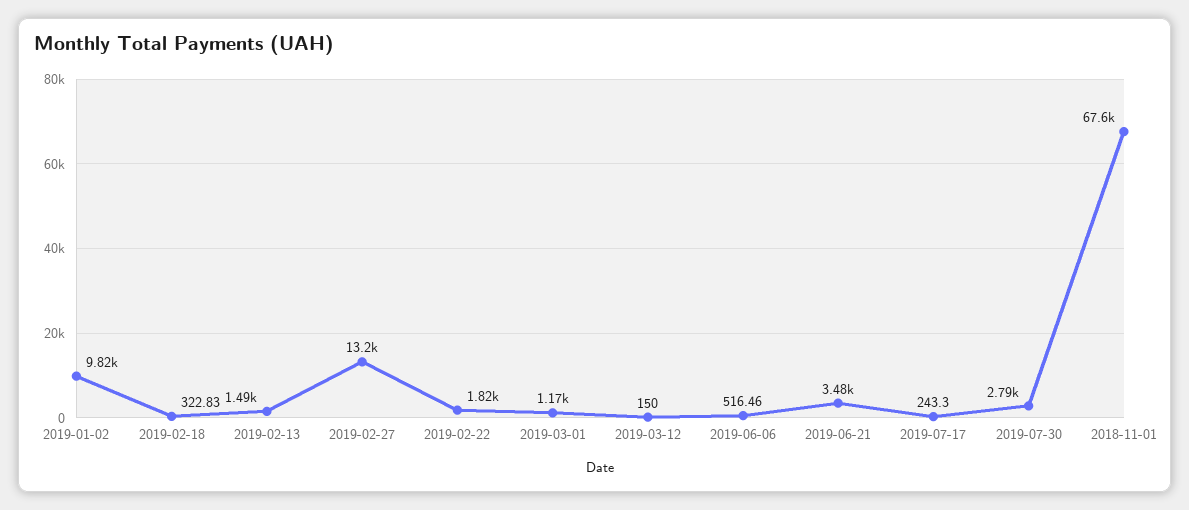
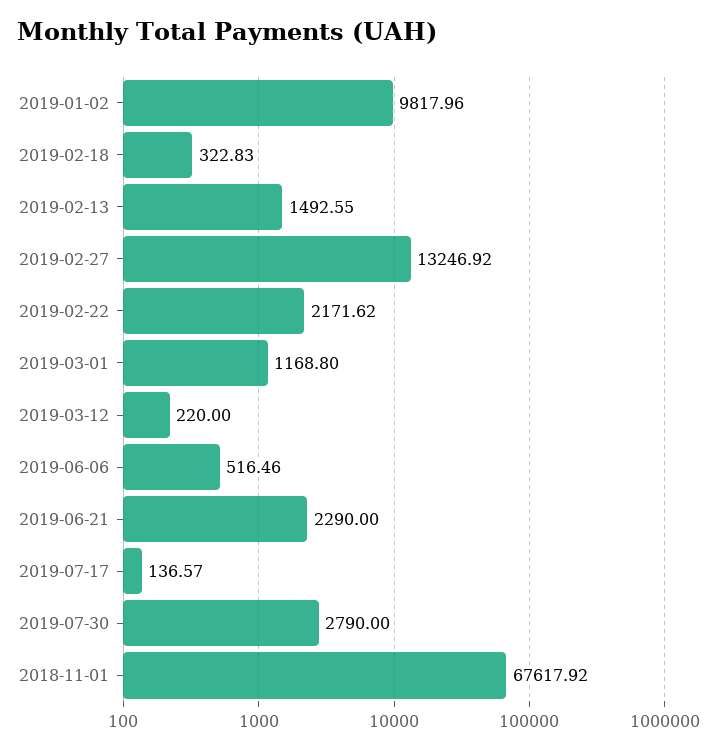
2019-02-22: 1820 -> 2171.62
2019-03-12: 150 -> 220
2019-06-21: 3480 -> 2290
2019-07-17: 243.3 -> 136.57

